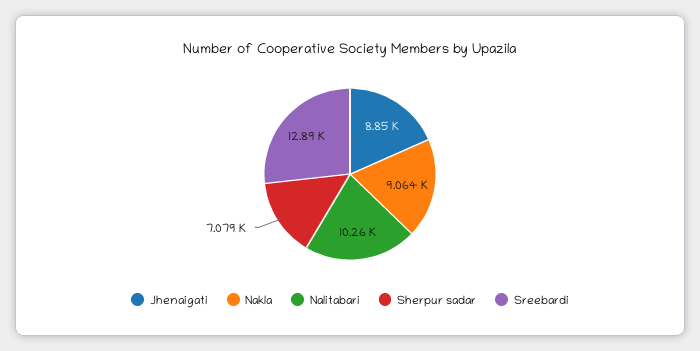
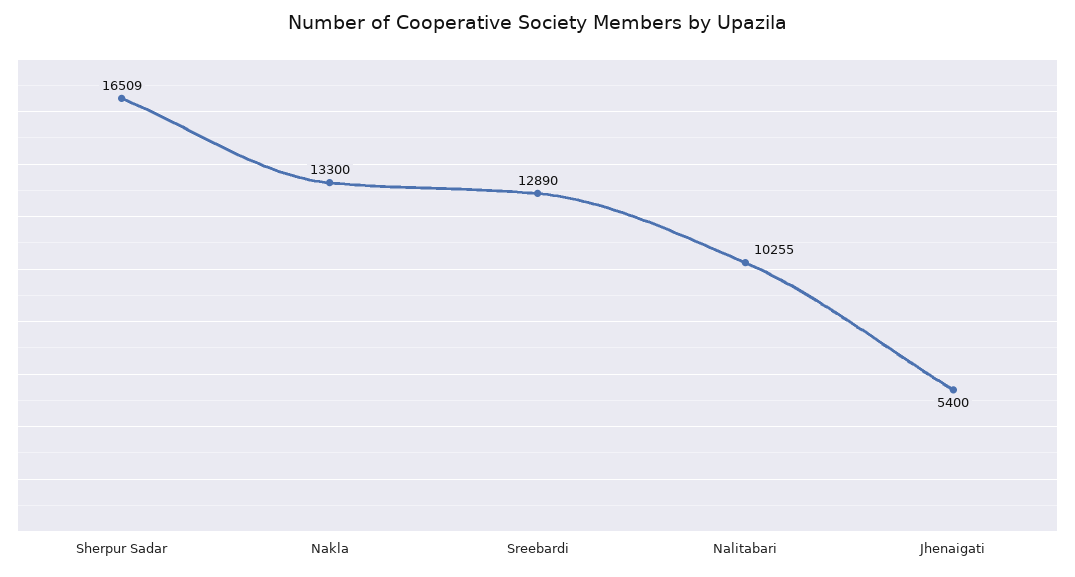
Jhenaigati: 8850 -> 5400
Nakla: 9064 -> 13300
Sherpur sadar: 7079 -> 16509

